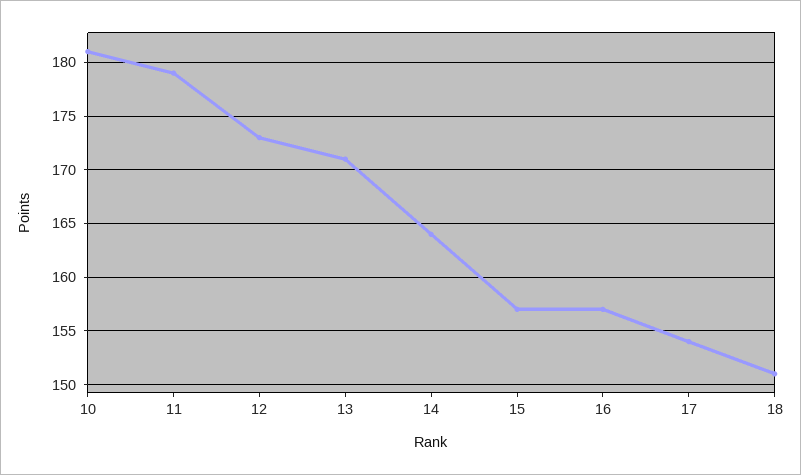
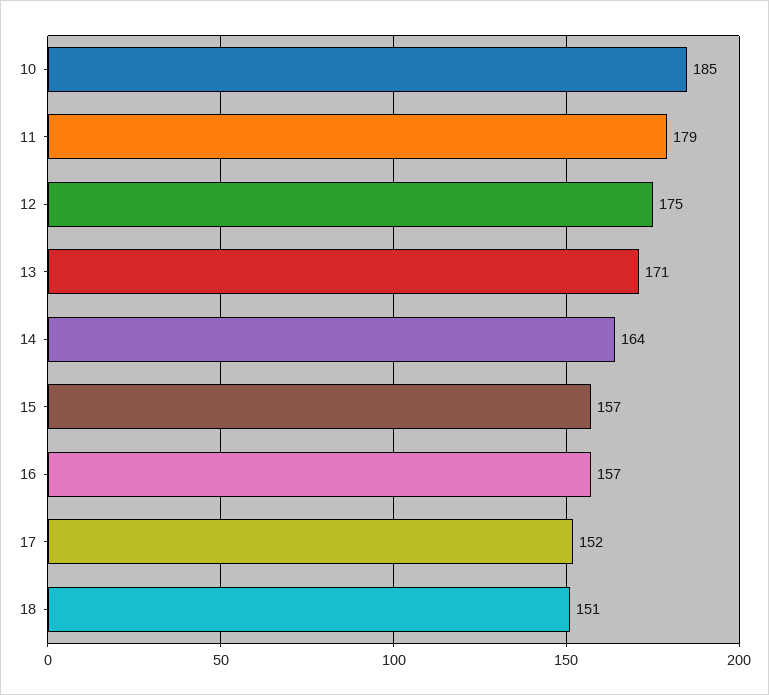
10: 181 -> 185
12: 173 -> 175
17: 154 -> 152

